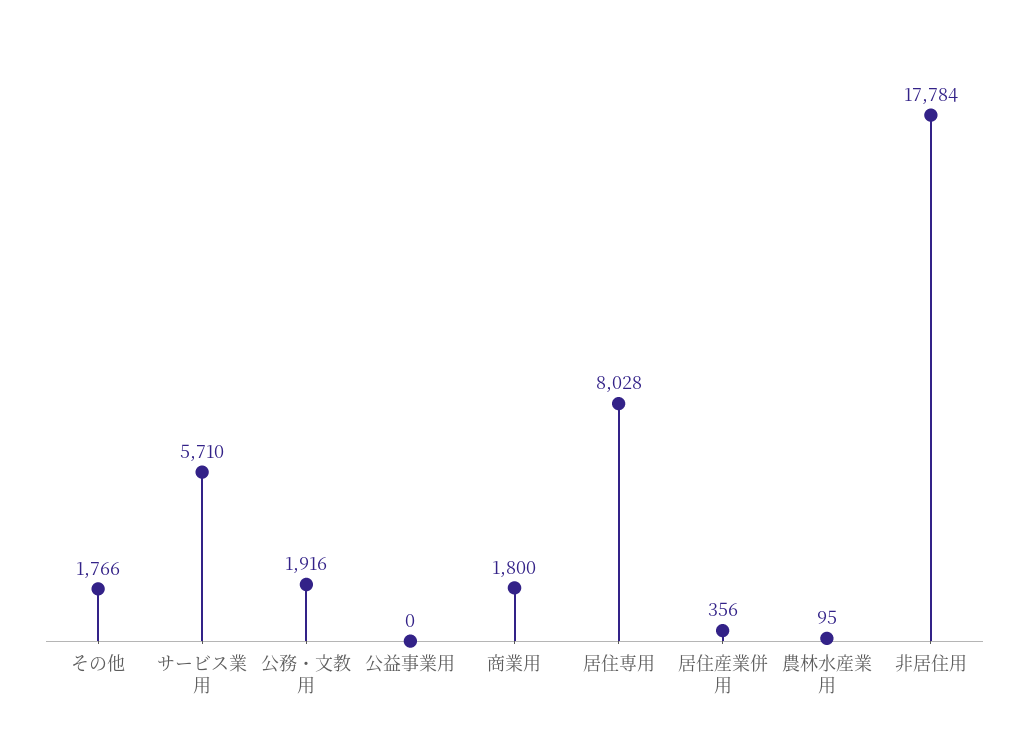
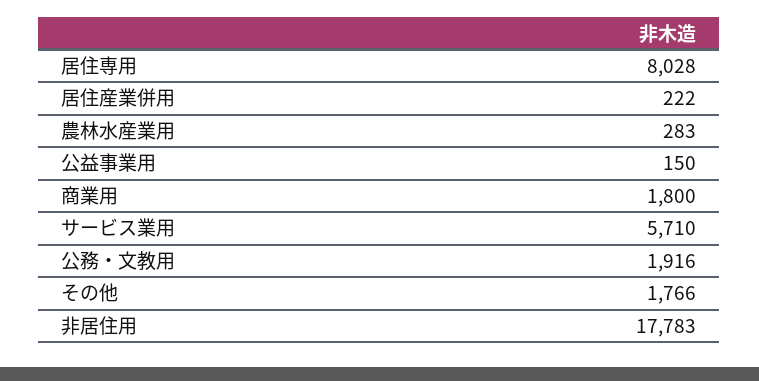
公益事業用: 0 -> 150
居住産業併用: 356 -> 222
農林水産業用: 95 -> 283
非居住用: 17784 -> 17783

